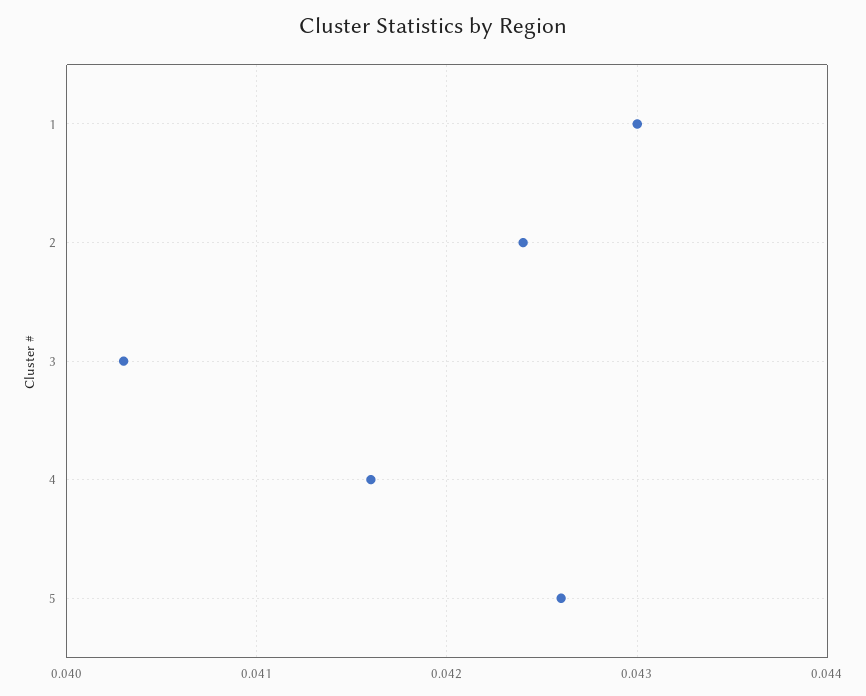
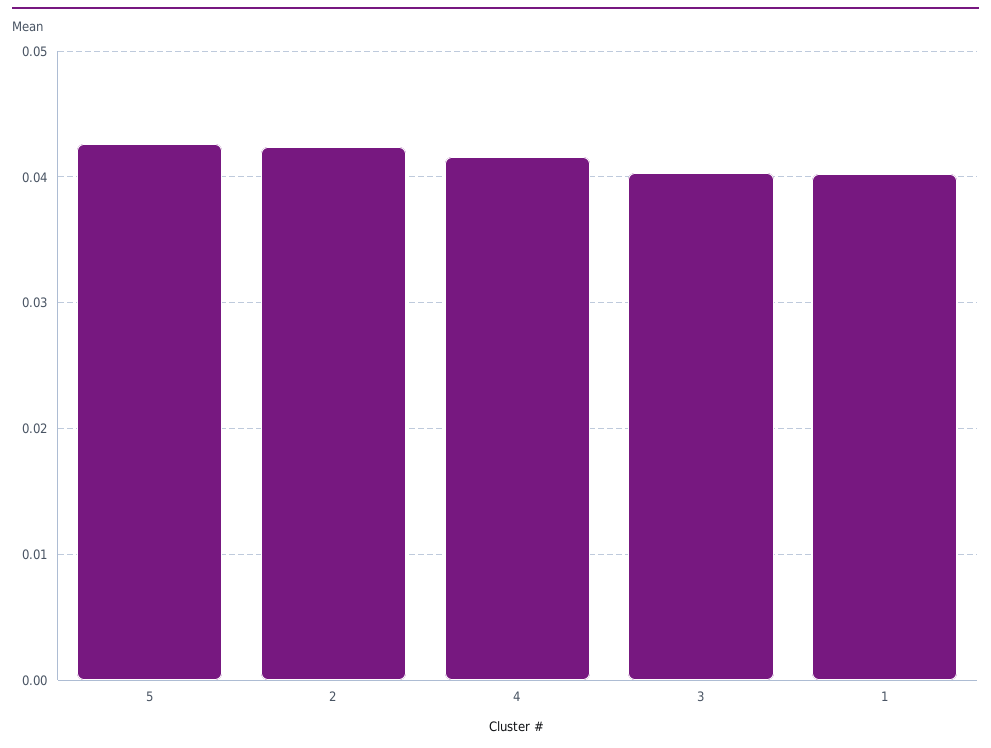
1: 0.043 -> 0.04

